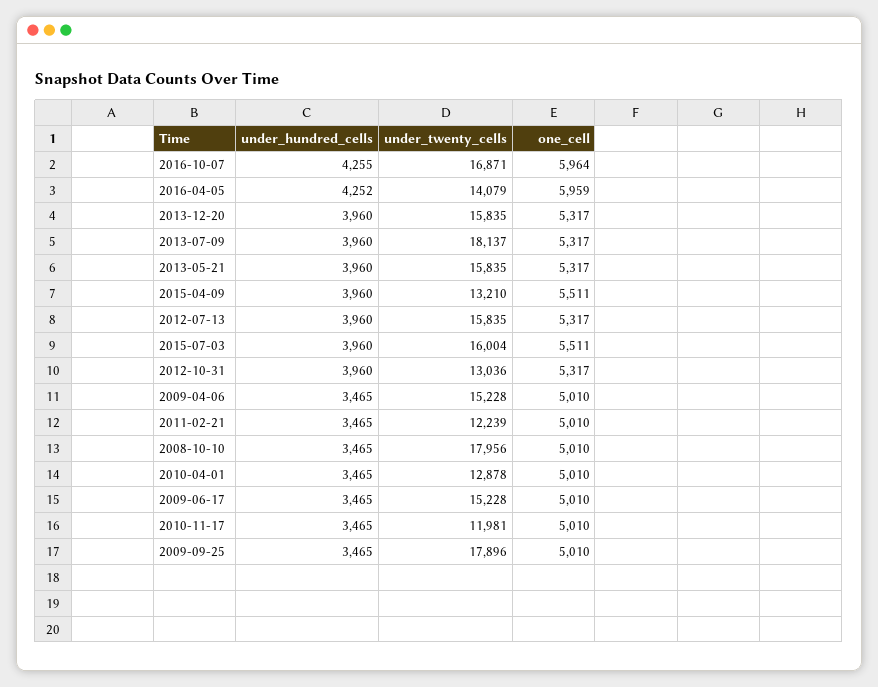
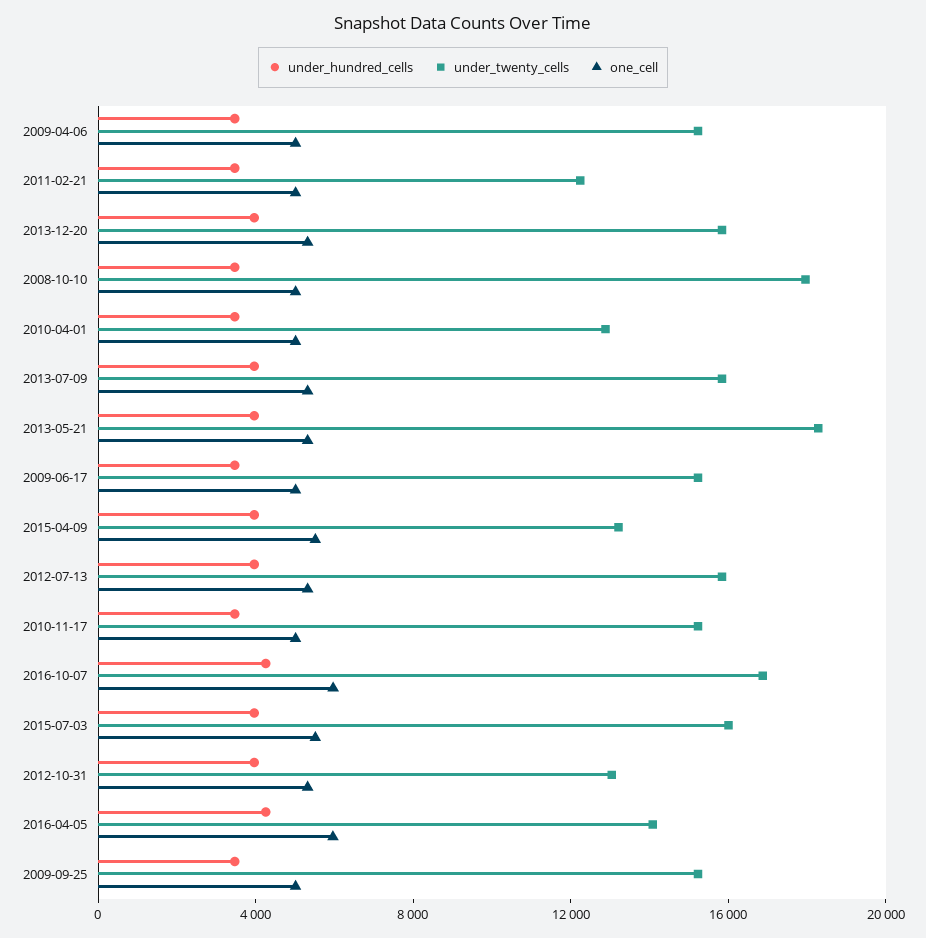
under_twenty_cells, 2013-07-09: 18137 -> 16000
under_twenty_cells, 2013-05-21: 15835 -> 18000
under_twenty_cells, 2010-11-17: 11981 -> 15000
under_twenty_cells, 2009-09-25: 17896 -> 15000

